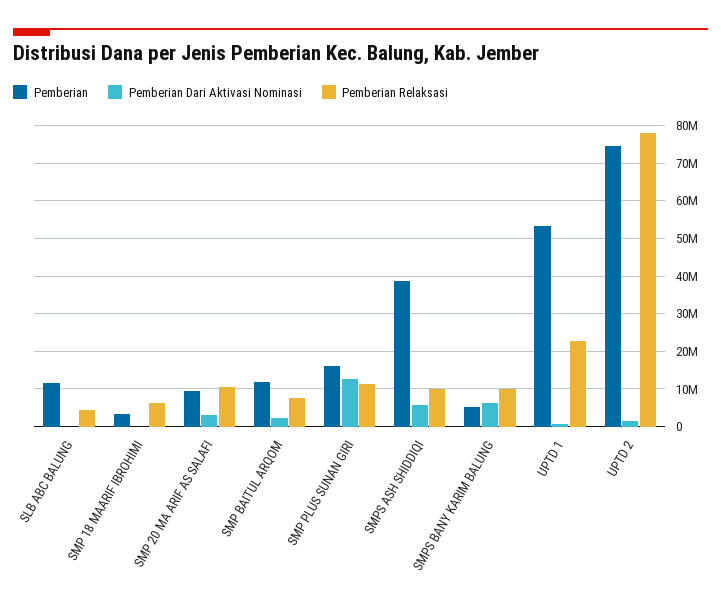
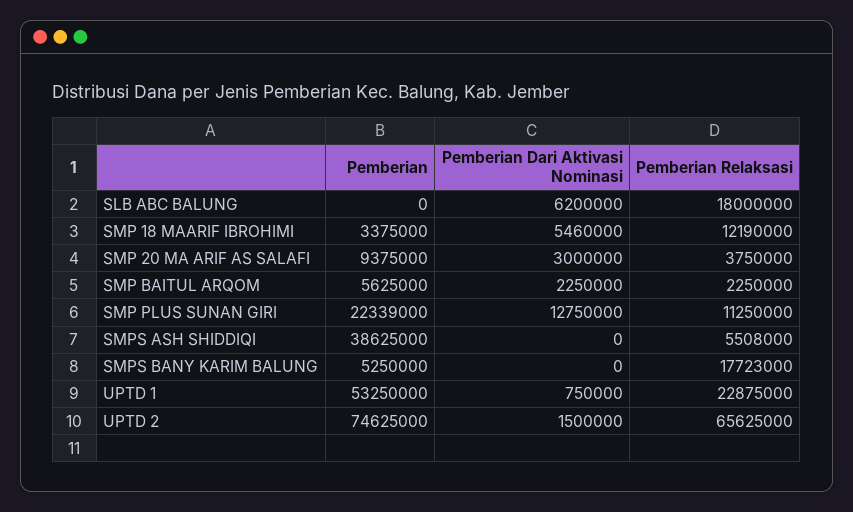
Pemberian, SLB ABC BALUNG: 12000000 -> 0
Pemberian Dari Aktivasi Nominasi, SLB ABC BALUNG: 0 -> 6200000
Pemberian Relaksasi, SLB ABC BALUNG: 4000000 -> 18000000
Pemberian Dari Aktivasi Nominasi, SMP 18 MAARIF IBROHIMI: 0 -> 5460000
Pemberian Relaksasi, SMP 18 MAARIF IBROHIMI: 6000000 -> 12190000
Pemberian Relaksasi, SMP 20 MA ARIF AS SALAFI: 10000000 -> 3750000
Pemberian, SMP BAITUL ARQOM: 12000000 -> 5625000
Pemberian Relaksasi, SMP BAITUL ARQOM: 8000000 -> 2250000
Pemberian, SMP PLUS SUNAN GIRI: 16000000 -> 22339000
Pemberian Dari Aktivasi Nominasi, SMPS ASH SHIDDIQI: 6000000 -> 0
Pemberian Relaksasi, SMPS ASH SHIDDIQI: 10000000 -> 5508000
Pemberian Dari Aktivasi Nominasi, SMPS BANY KARIM BALUNG: 6000000 -> 0
Pemberian Relaksasi, SMPS BANY KARIM BALUNG: 10000000 -> 17723000
Pemberian Relaksasi, UPTD 2: 78000000 -> 65625000

